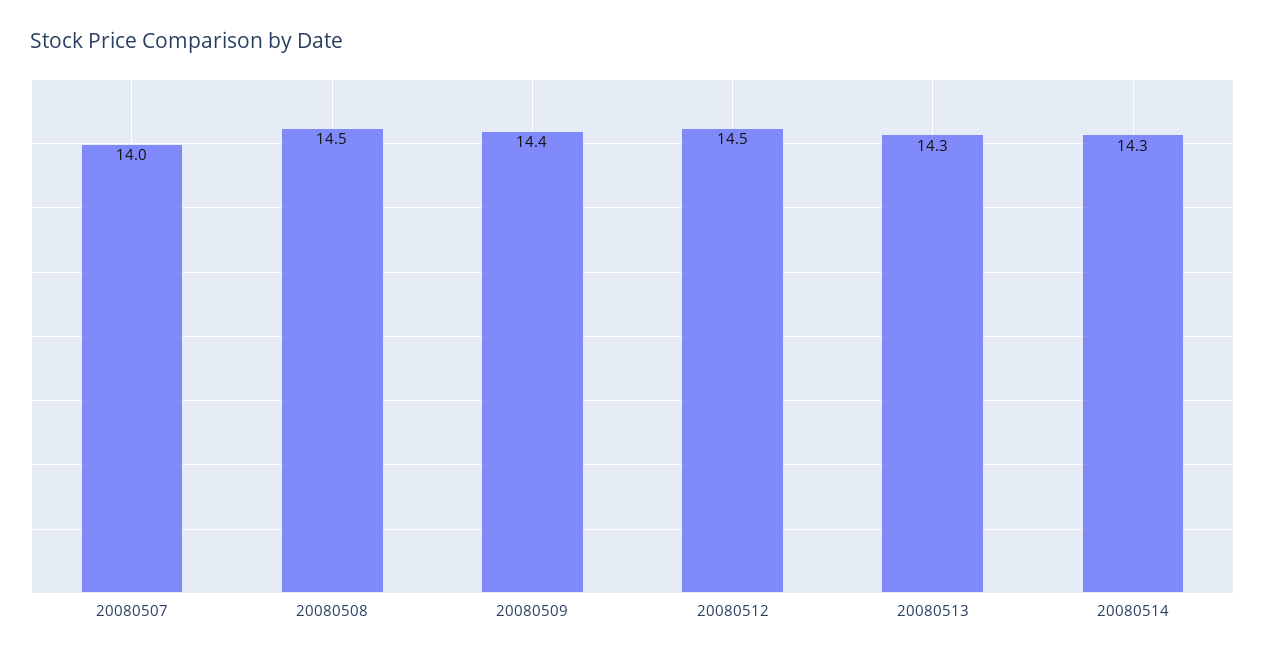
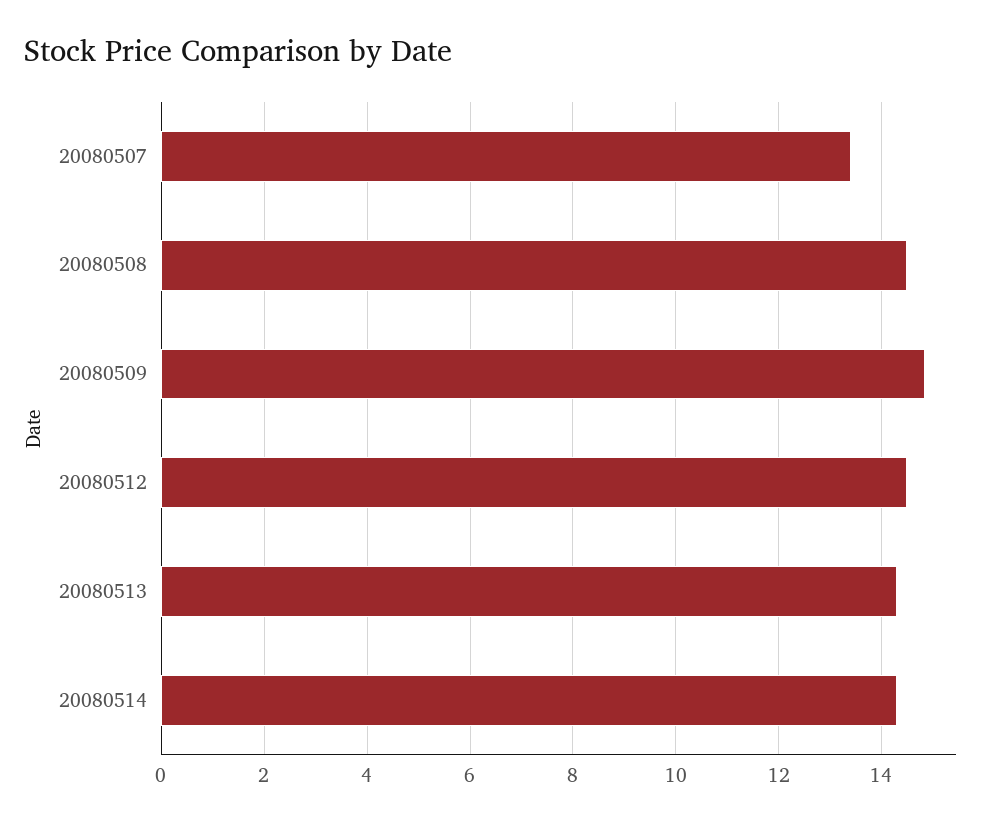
20080507: 14 -> 13.4
20080509: 14.4 -> 14.8

